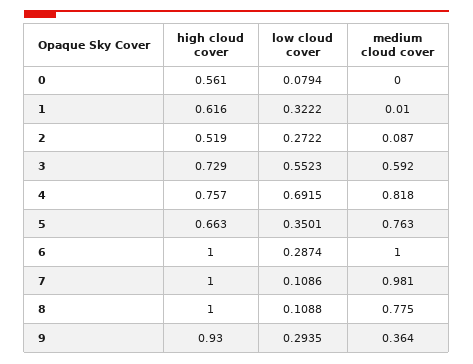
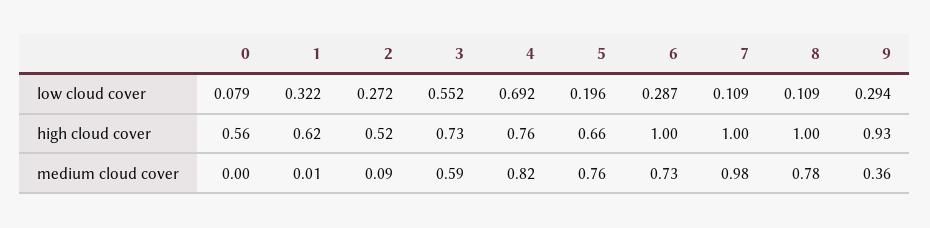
low cloud cover, 5: 0.3501 -> 0.196
medium cloud cover, 6: 1 -> 0.73

